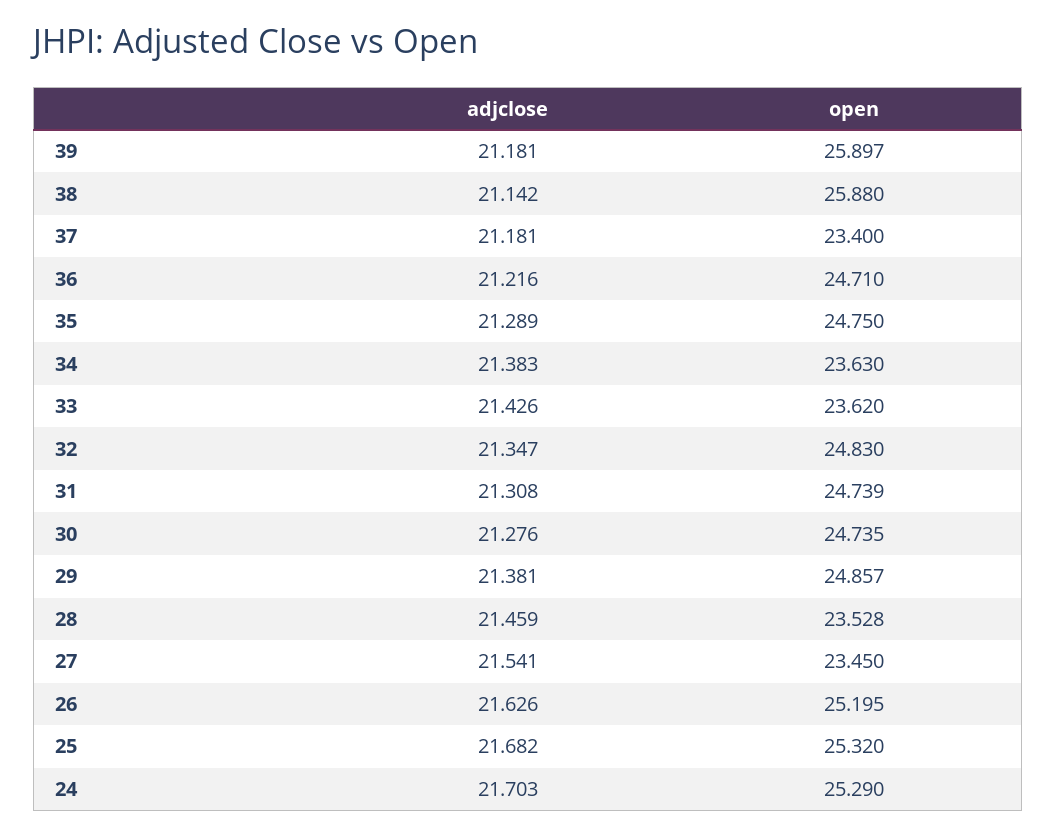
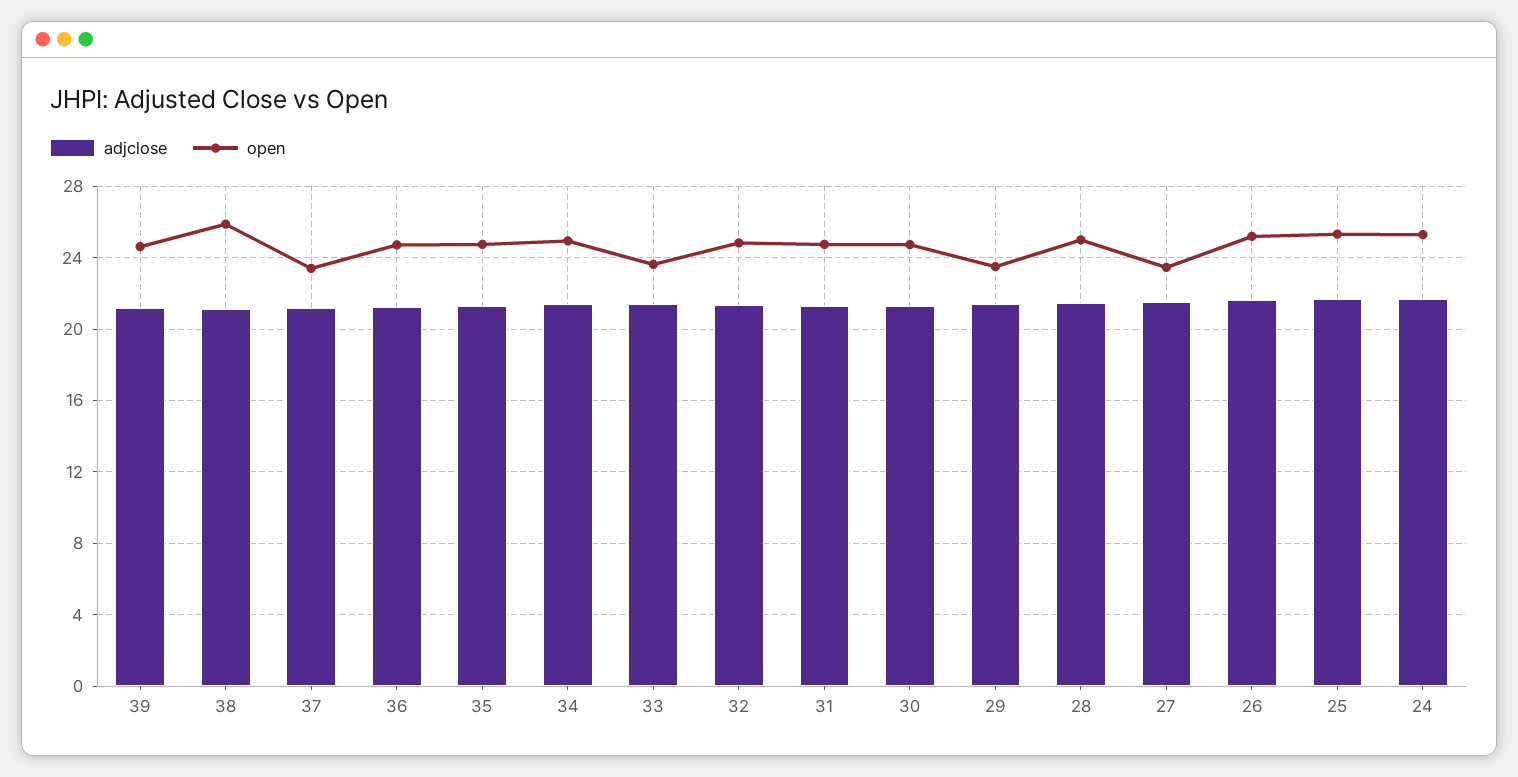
open, 39: 25.897 -> 24.5
open, 34: 23.63 -> 25
open, 29: 24.857 -> 23.5
open, 28: 23.528 -> 25

